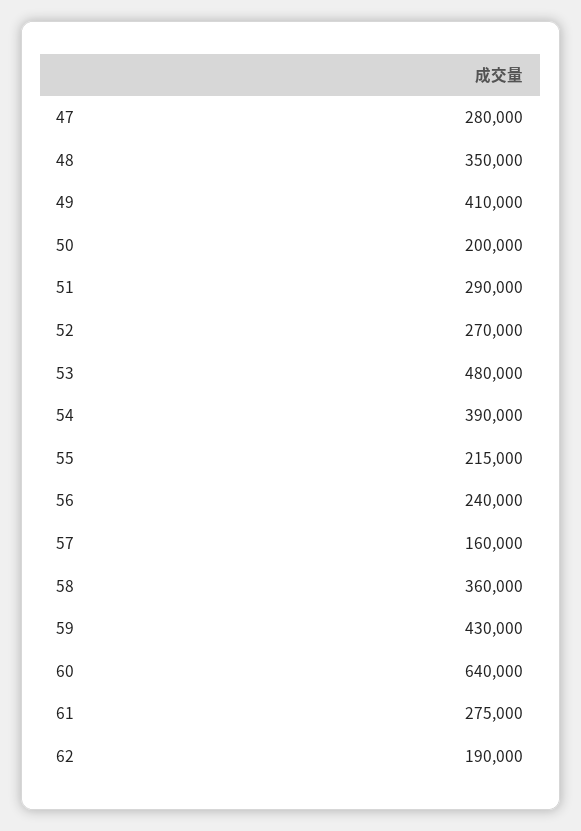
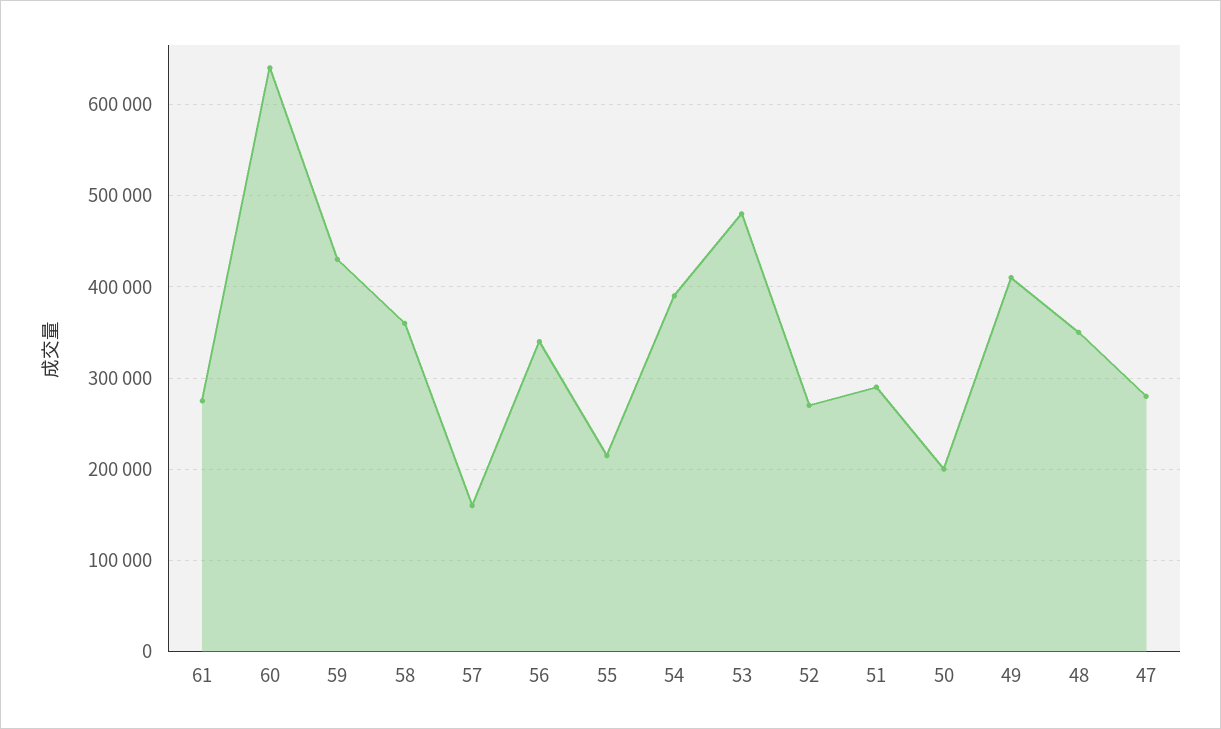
56: 240000 -> 340000
62: 190000 -> none

